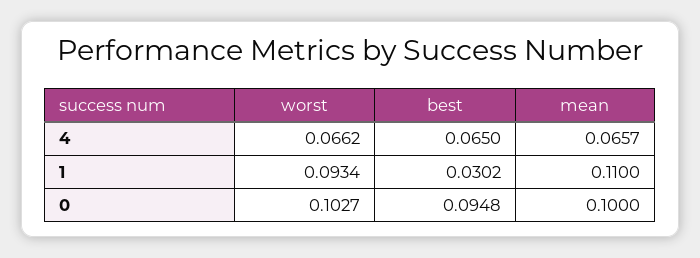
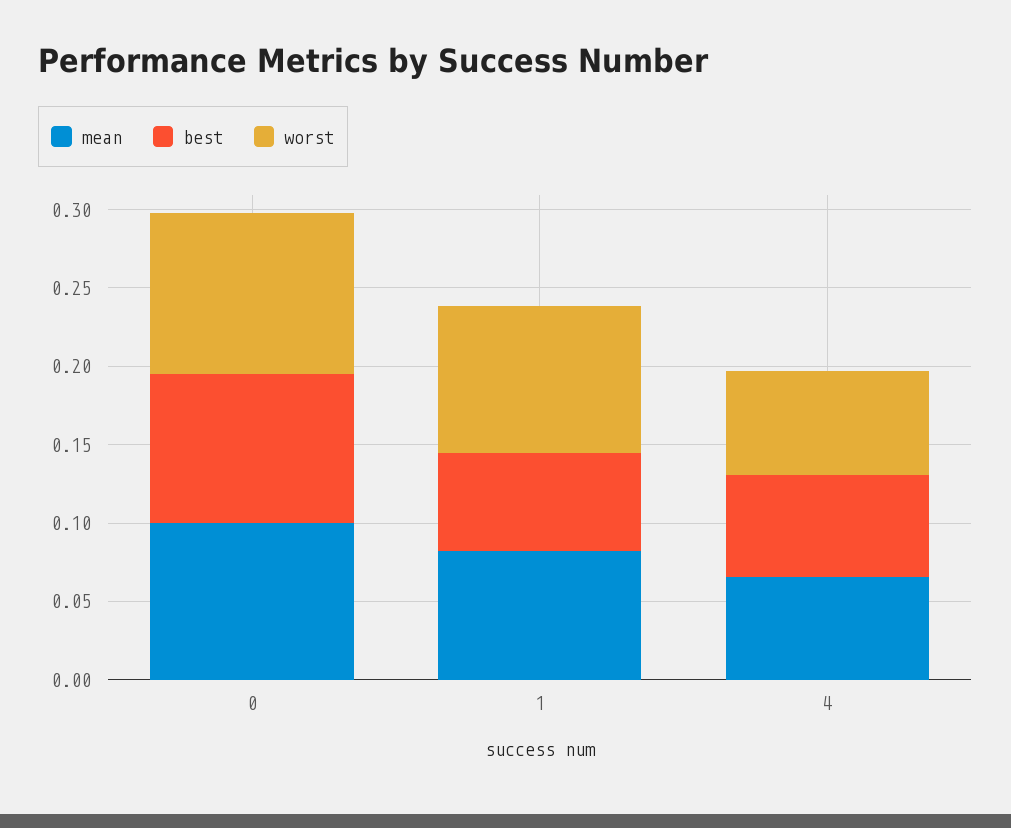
best, 1: 0.0302 -> 0.06
mean, 1: 0.11 -> 0.08

